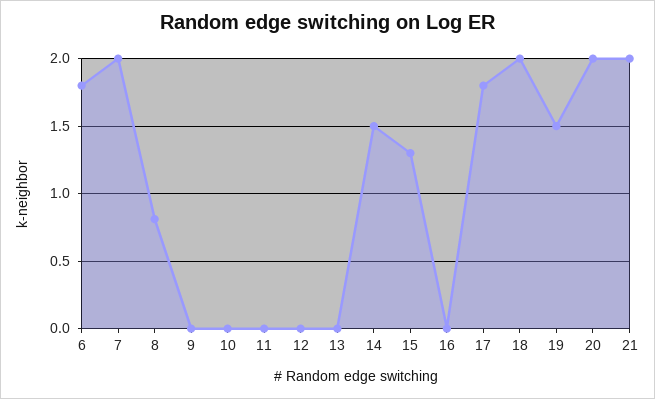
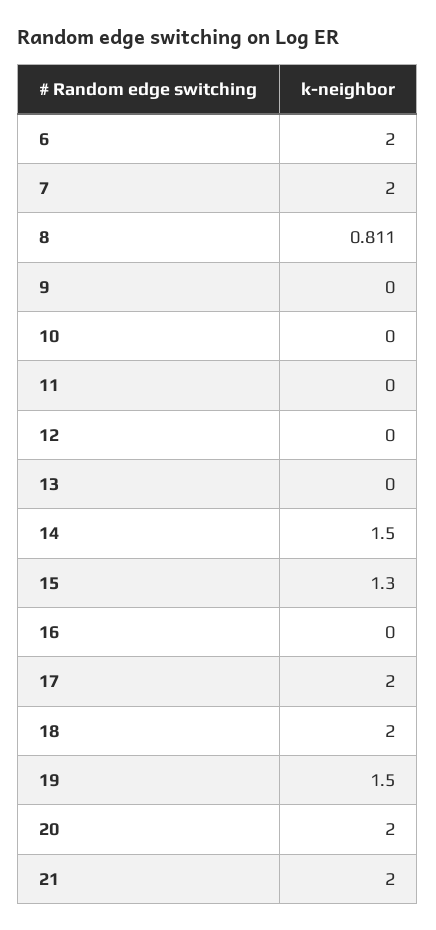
6: 1.8 -> 2
17: 1.8 -> 2

